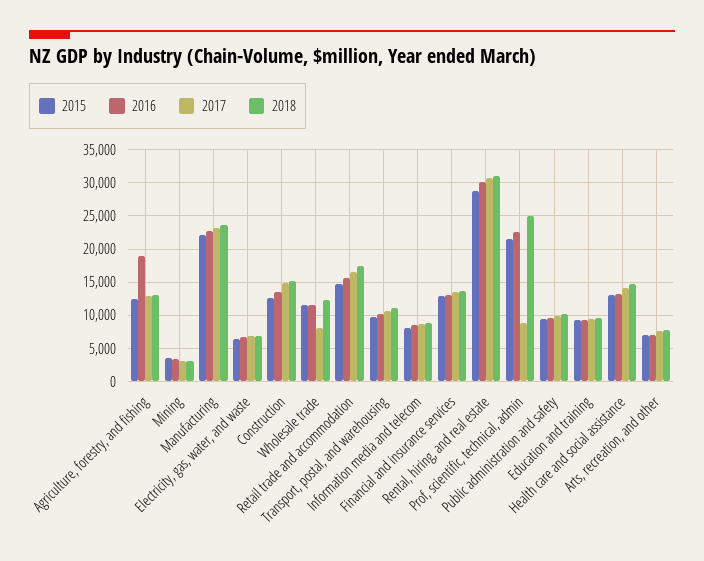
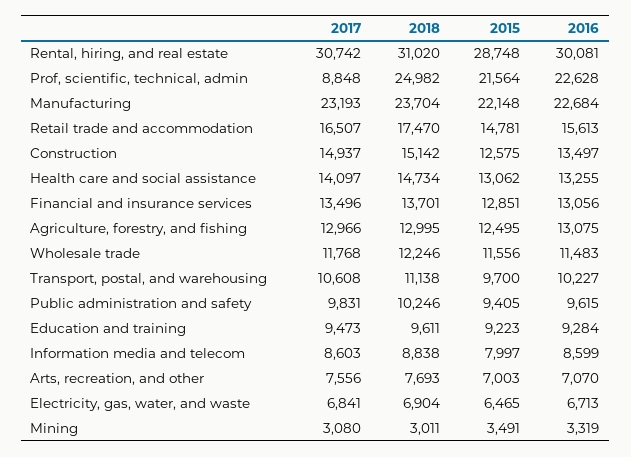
2016, Agriculture, forestry, and fishing: 19000 -> 13075
2017, Wholesale trade: 8000 -> 11768

